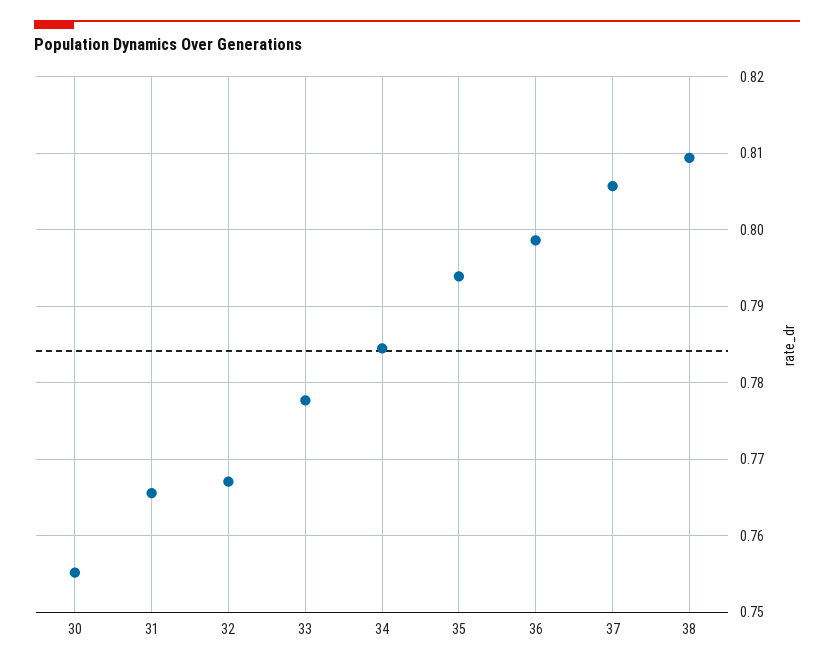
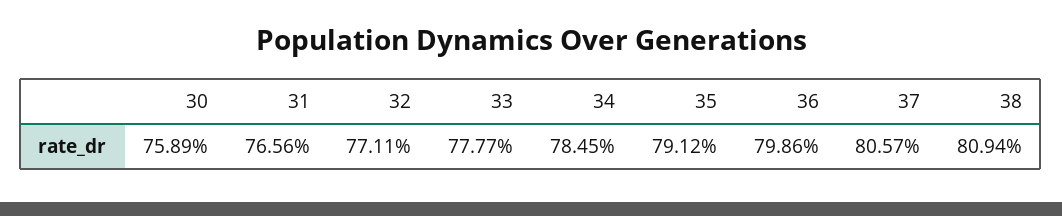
30: 0.755 -> 0.7589
32: 0.767 -> 0.7711
35: 0.794 -> 0.7912

